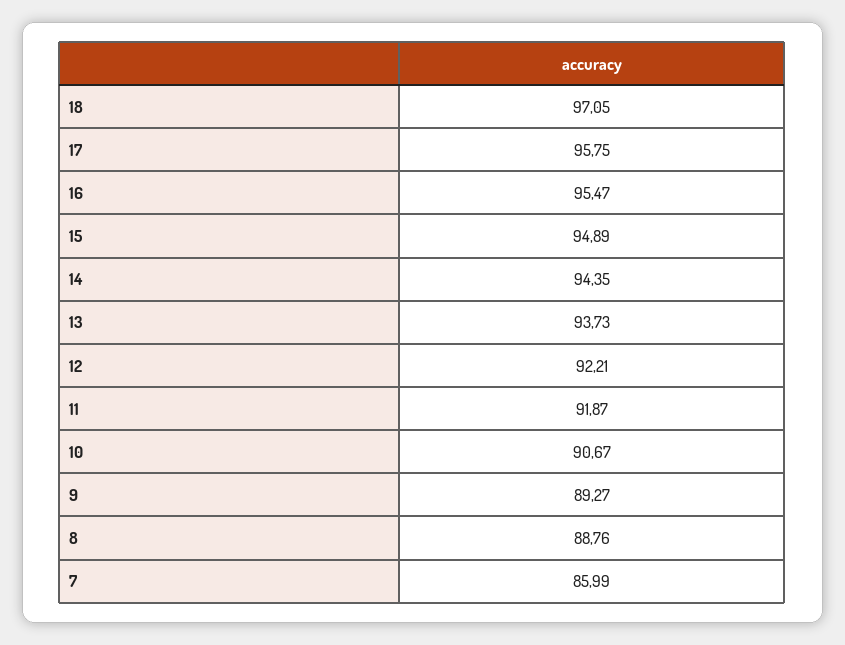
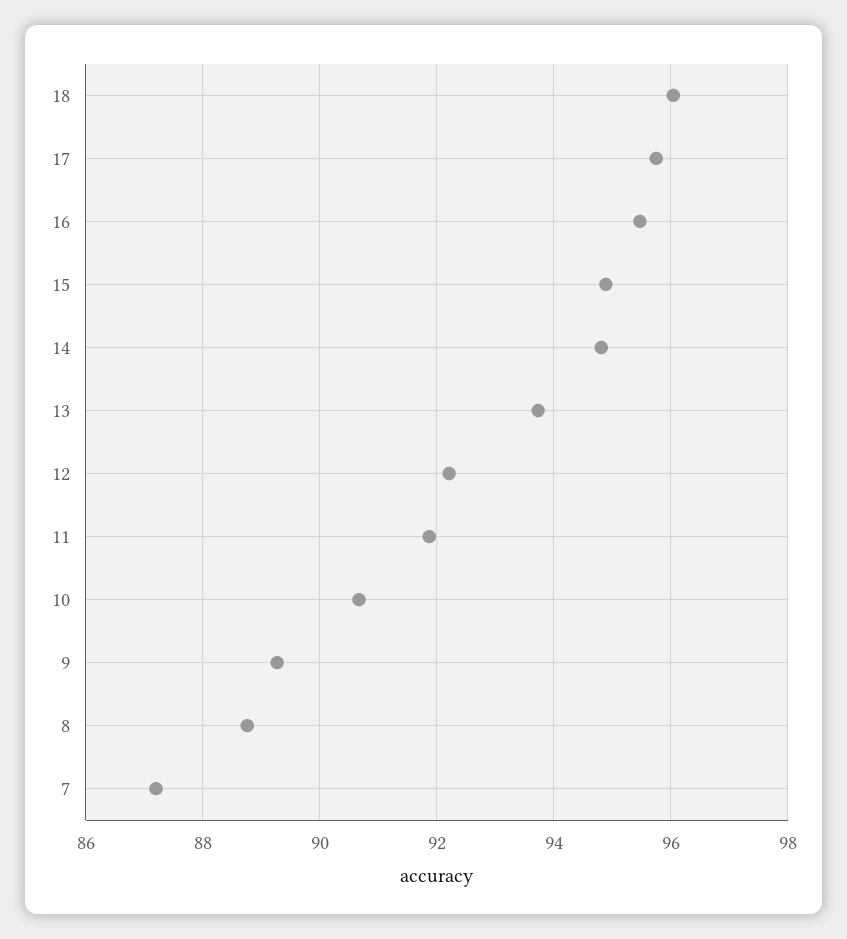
18: 97.05 -> 96
14: 94.35 -> 94.8
7: 85.99 -> 87.2

